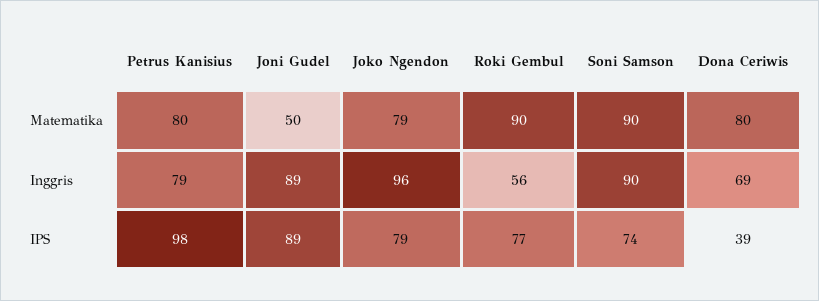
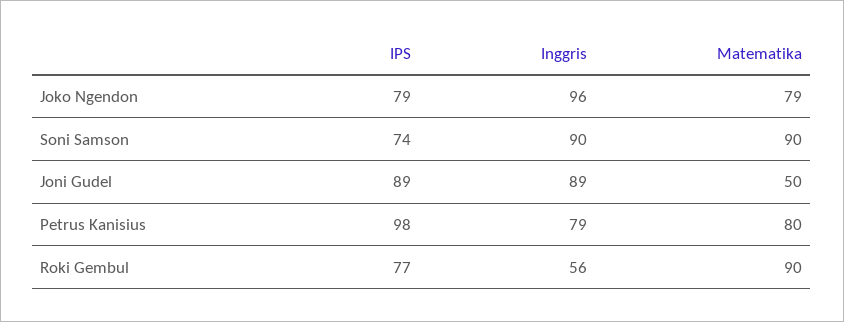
Dona Ceriwis, Matematika: 80 -> none
Dona Ceriwis, Inggris: 69 -> none
Dona Ceriwis, IPS: 39 -> none

